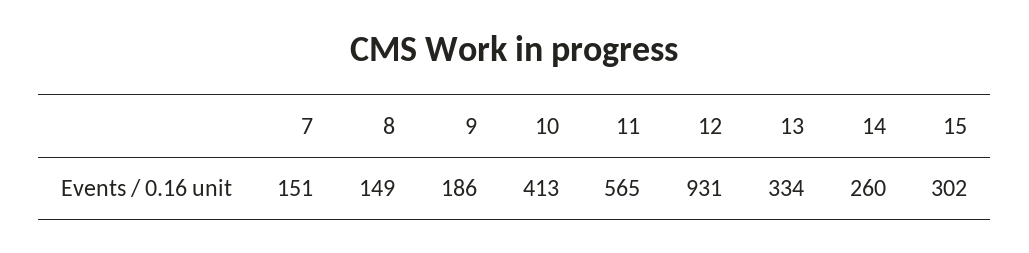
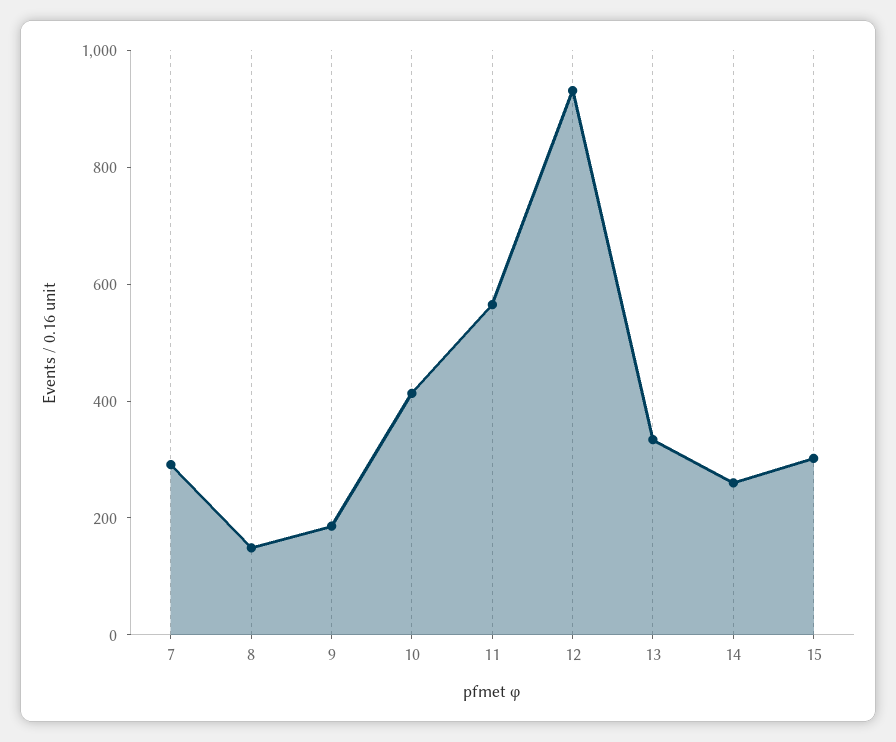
7: 151 -> 300

